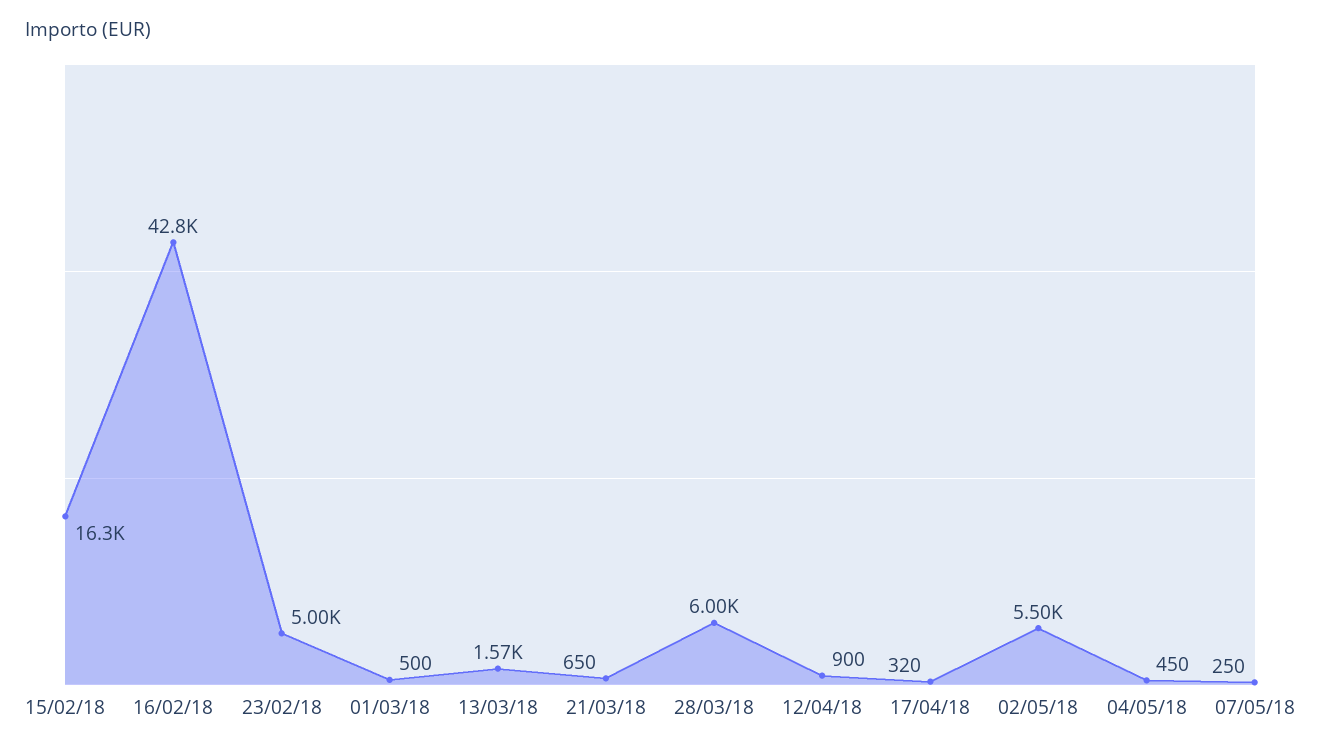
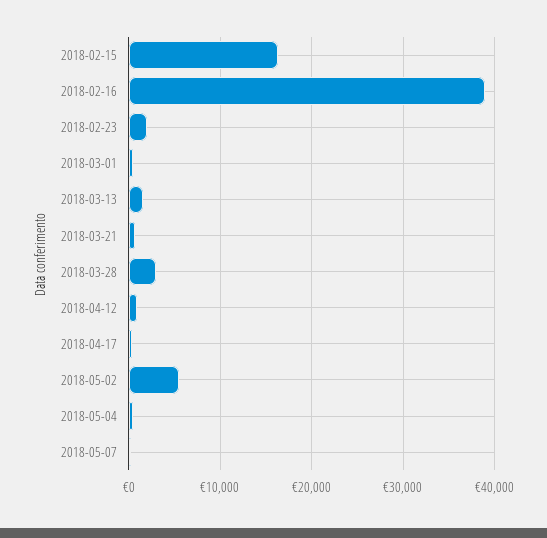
16/02/18: 42800 -> 39000
23/02/18: 5000 -> 2000
28/03/18: 6000 -> 3000

